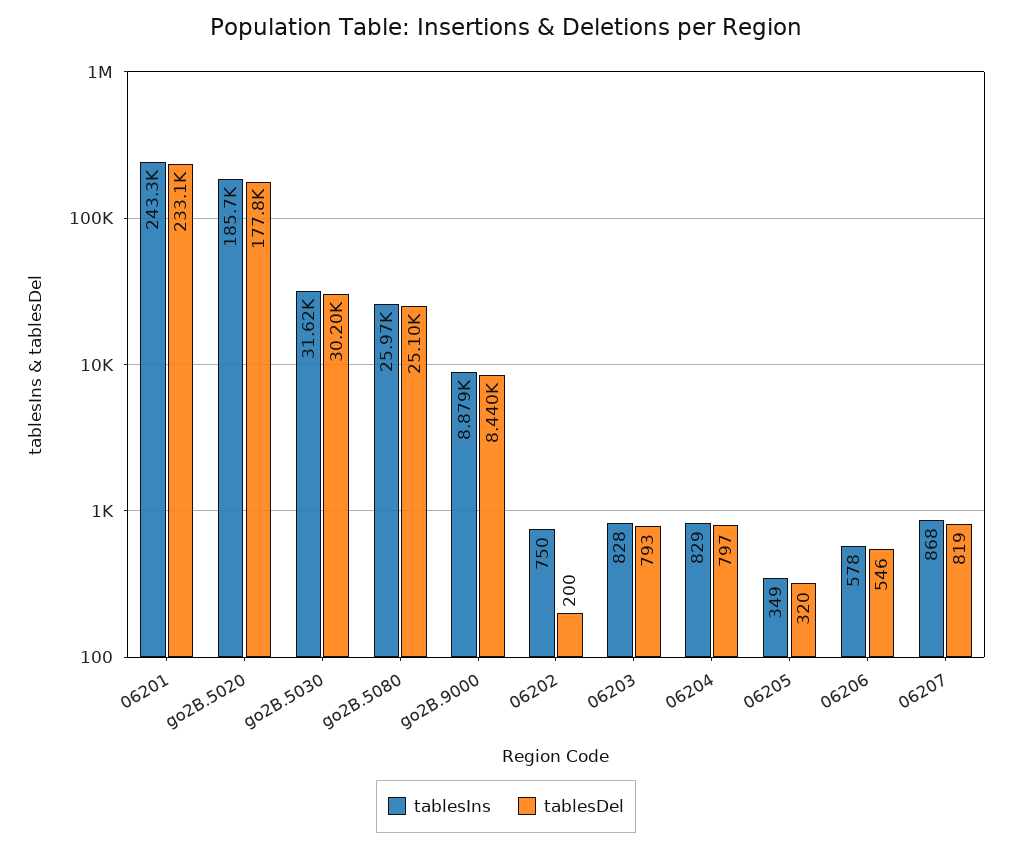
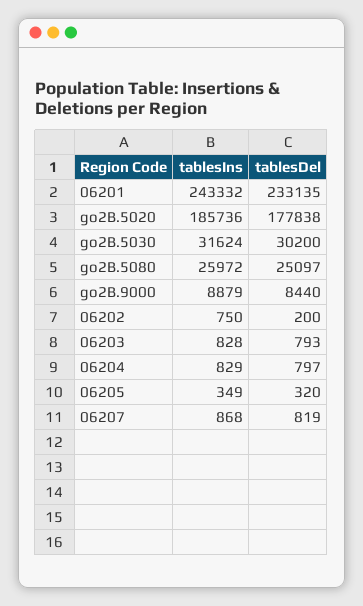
tablesIns, 06206: 578 -> none
tablesDel, 06206: 546 -> none

